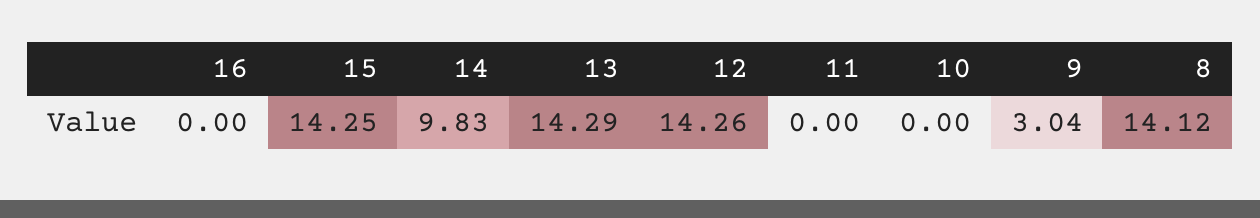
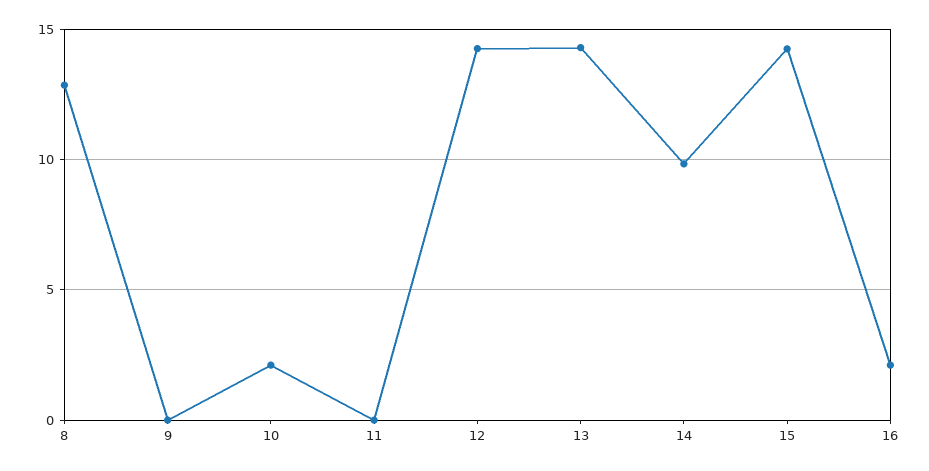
16: 0 -> 2
10: 0 -> 2
9: 3.04 -> 0
8: 14.12 -> 13

